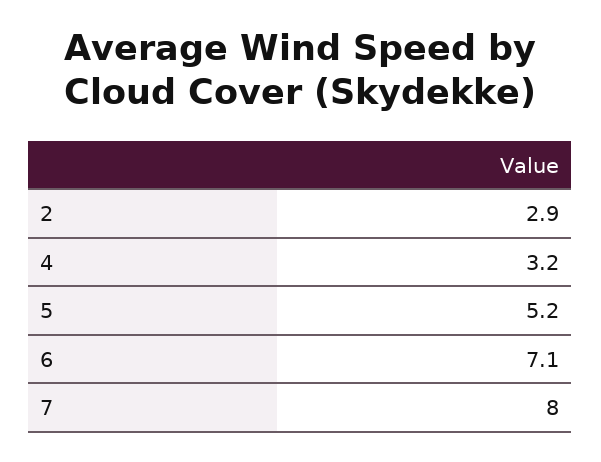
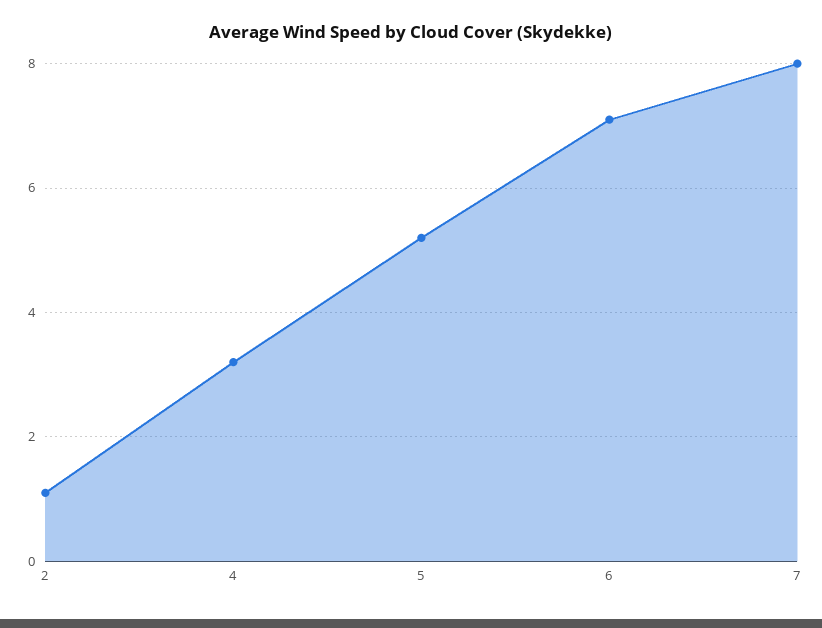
2: 2.9 -> 1

